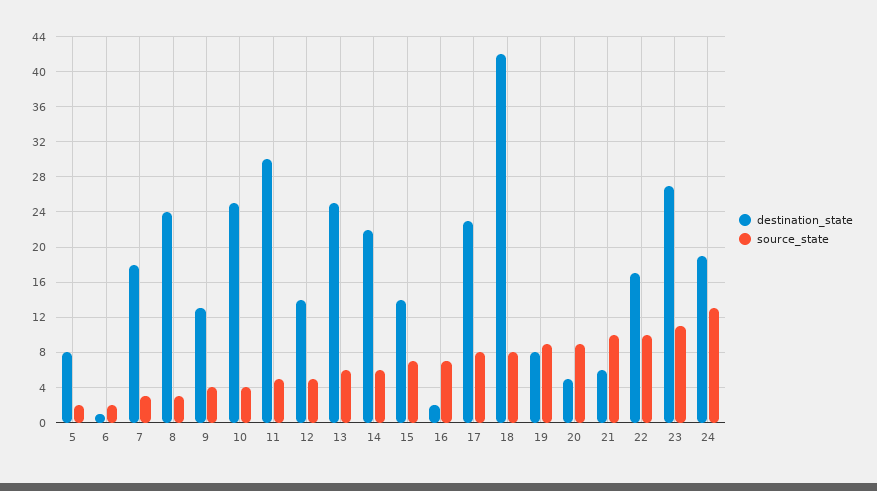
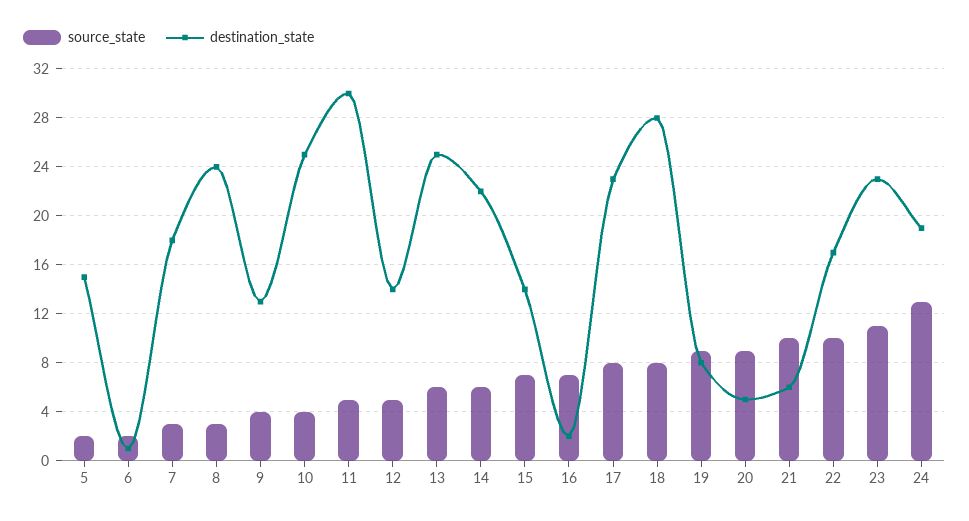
destination_state, 5: 8 -> 15
destination_state, 18: 42 -> 28
destination_state, 23: 27 -> 23

